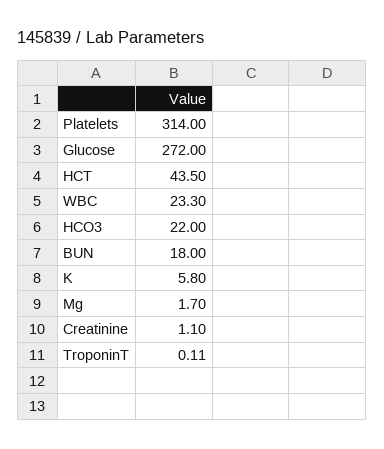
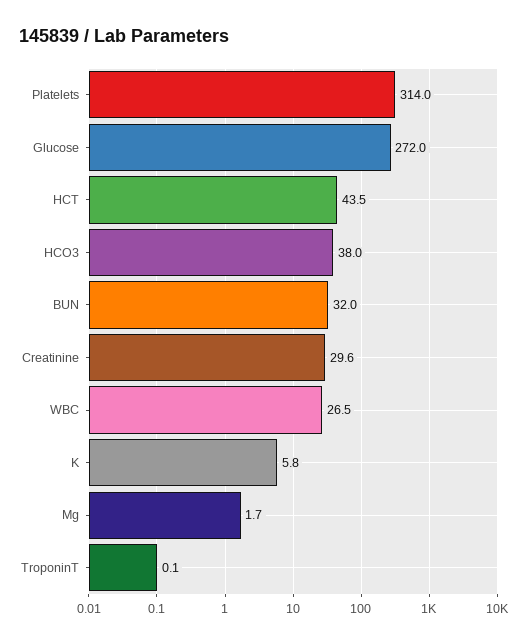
WBC: 23.3 -> 26.5
HCO3: 22 -> 38
BUN: 18 -> 32
Creatinine: 1.1 -> 29.6

